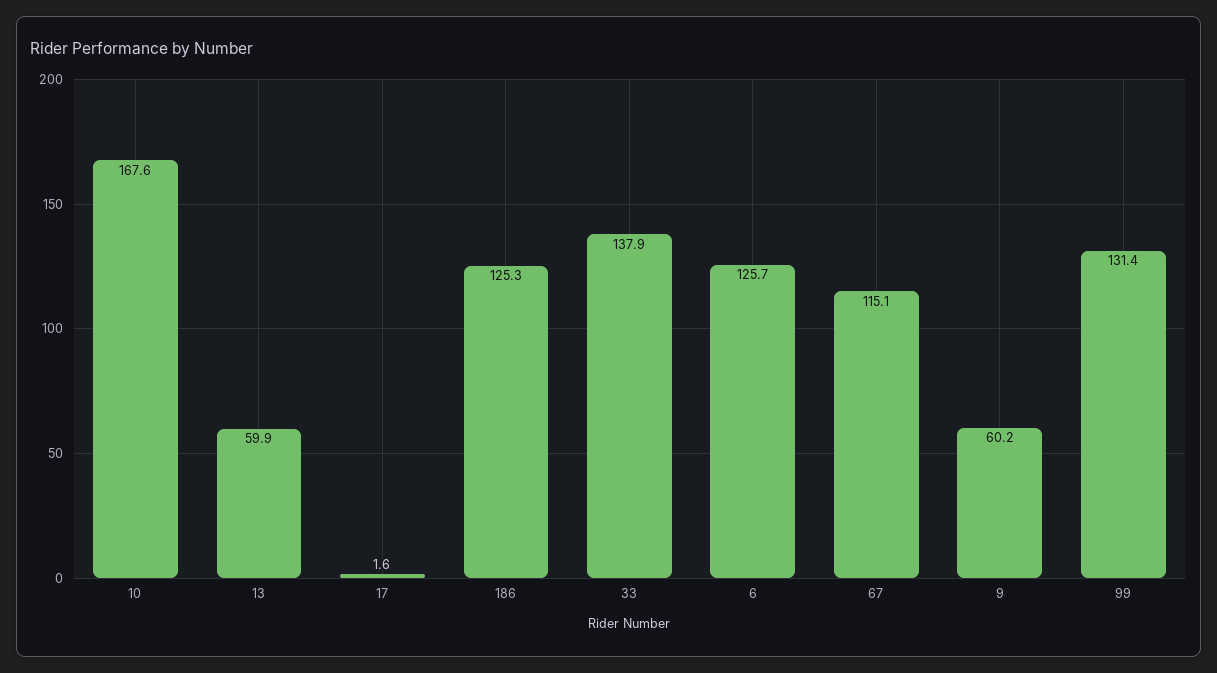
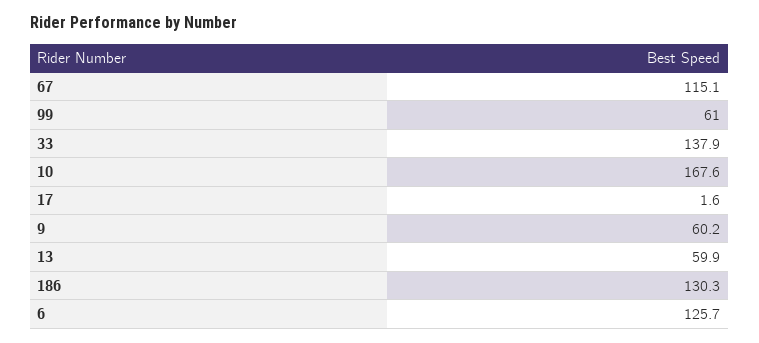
186: 125.3 -> 130.3
99: 131.4 -> 61

